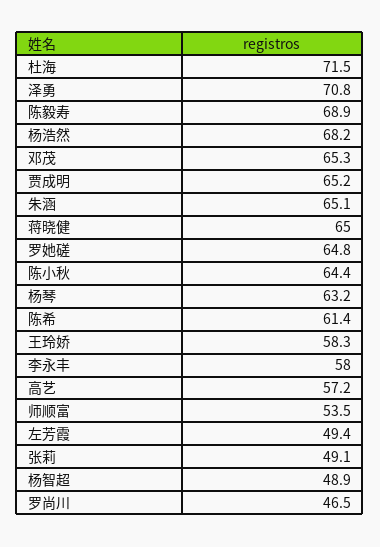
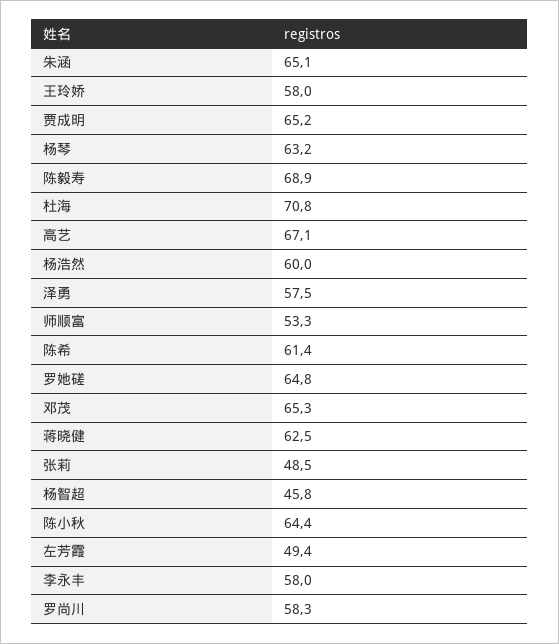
杜海: 71.5 -> 70.8
泽勇: 70.8 -> 57.5
杨浩然: 68.2 -> 60
蒋晓健: 65 -> 62.5
王玲娇: 58.3 -> 58
高艺: 57.2 -> 67.1
师顺富: 53.5 -> 53.3
张莉: 49.1 -> 48.5
杨智超: 48.9 -> 45.8
罗尚川: 46.5 -> 58.3

